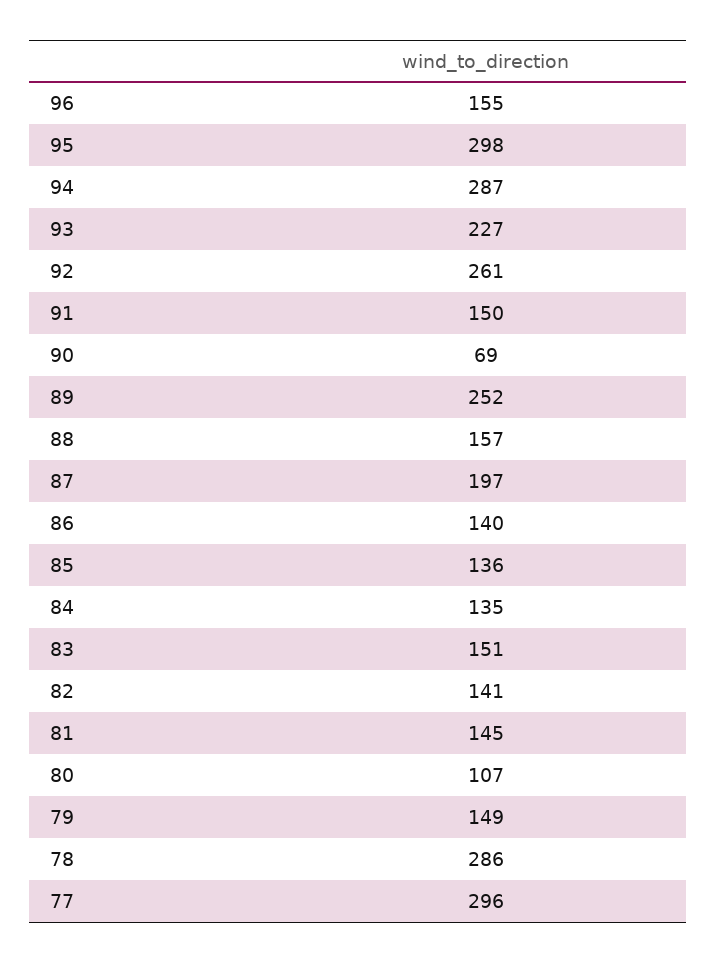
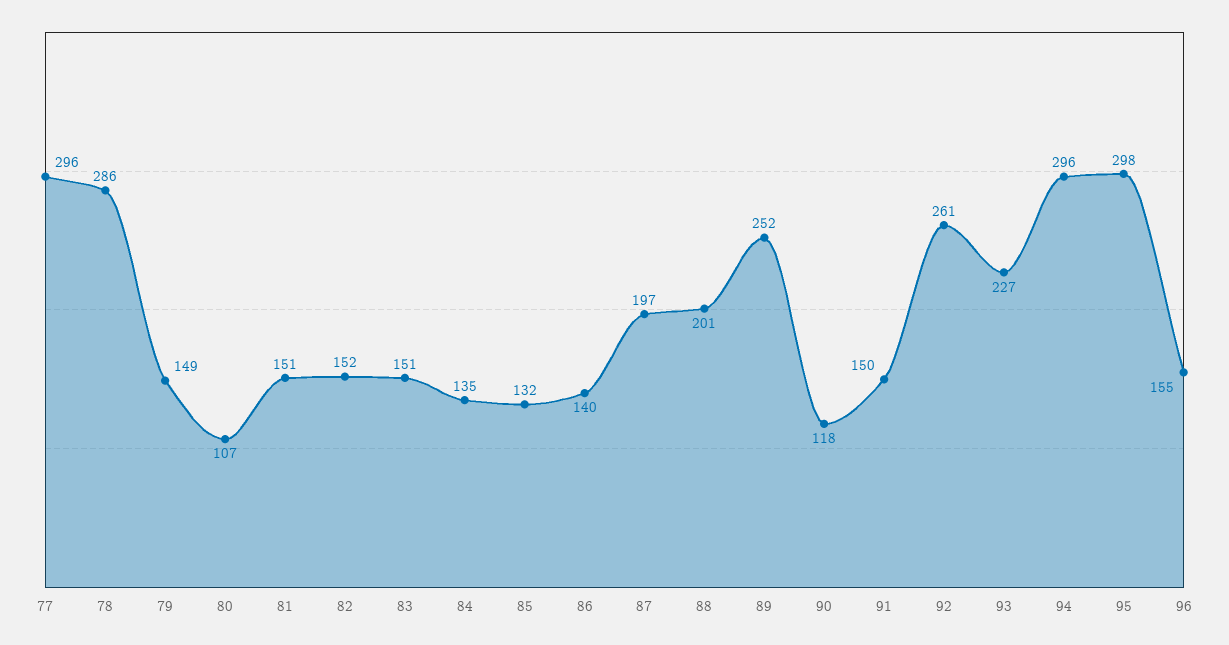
94: 287 -> 296
90: 69 -> 118
88: 157 -> 201
85: 136 -> 132
82: 141 -> 152
81: 145 -> 151

